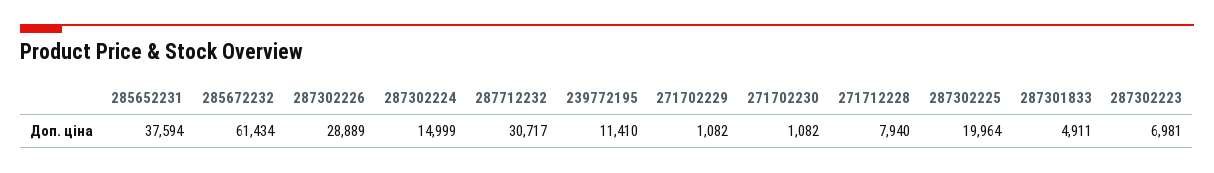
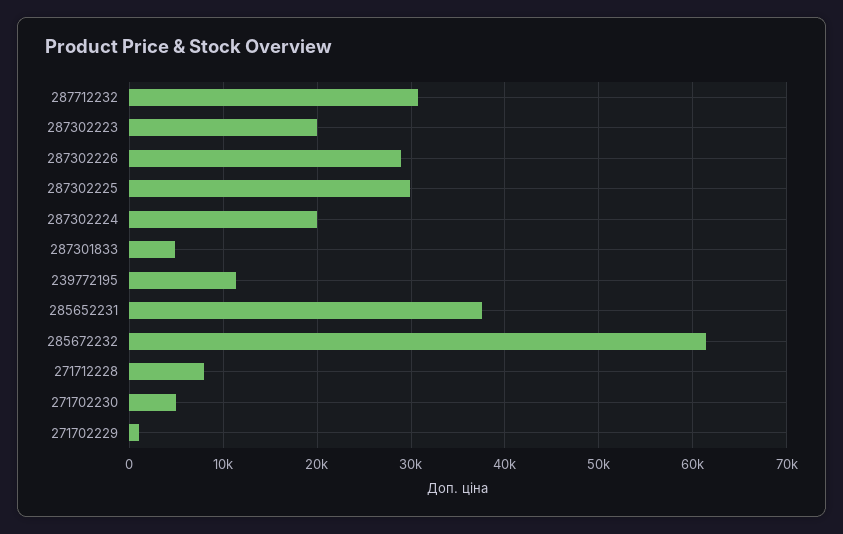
287302224: 14999 -> 20000
271702230: 1082 -> 5000
287302225: 19964 -> 30000
287302223: 6981 -> 20000

